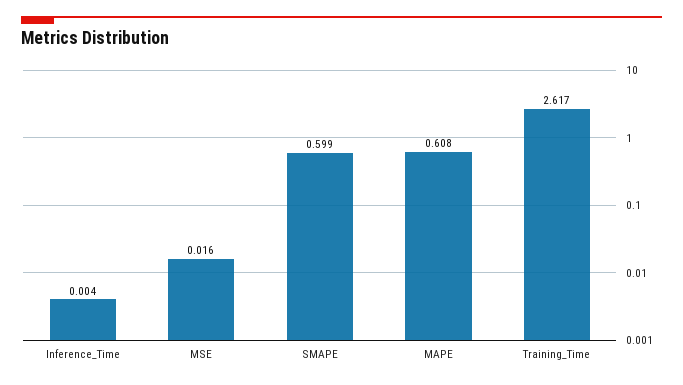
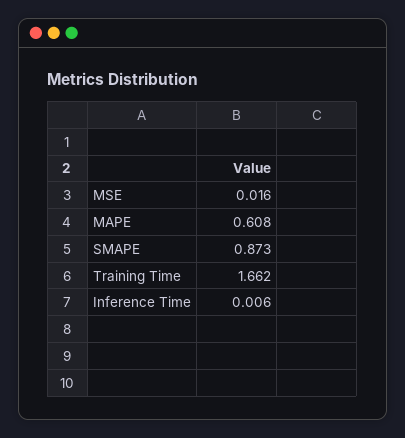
Inference_Time: 0.004 -> 0.006
SMAPE: 0.599 -> 0.873
Training_Time: 2.617 -> 1.662

